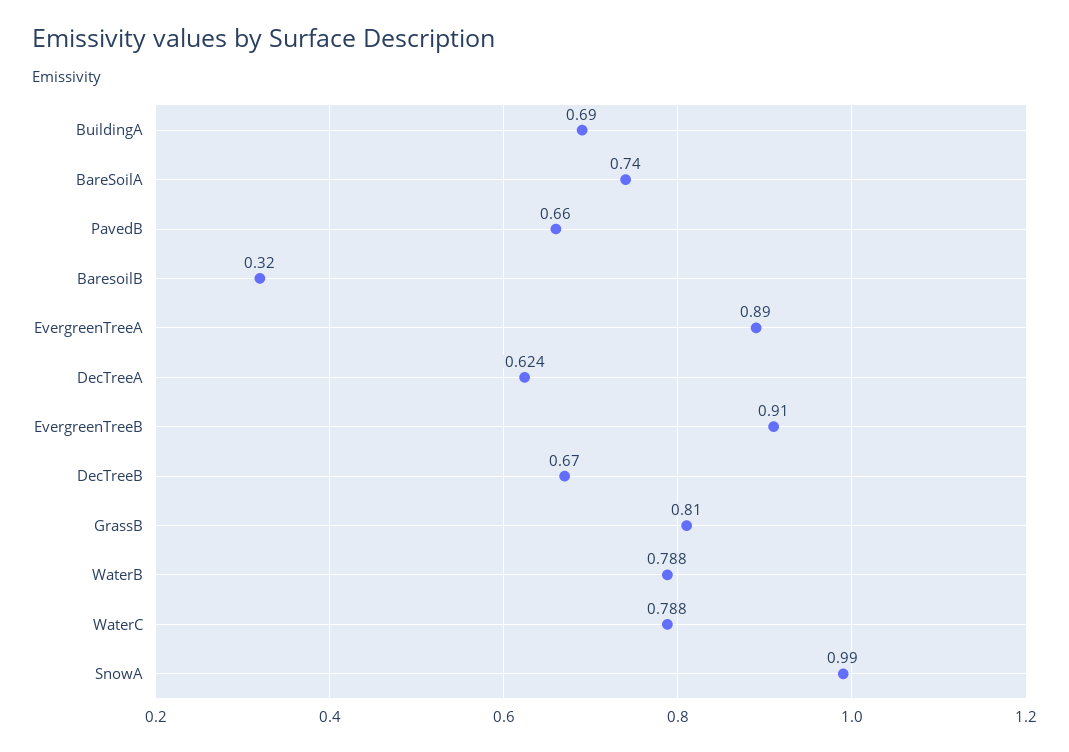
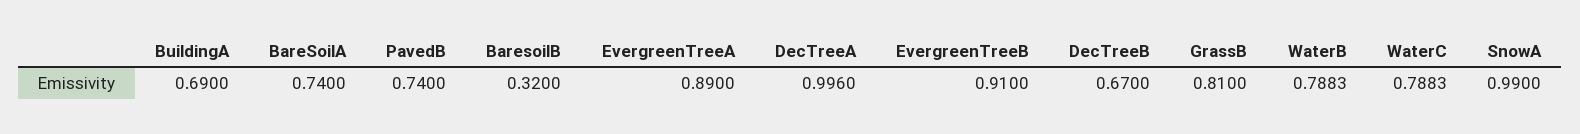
PavedB: 0.66 -> 0.74
DecTreeA: 0.624 -> 0.996

